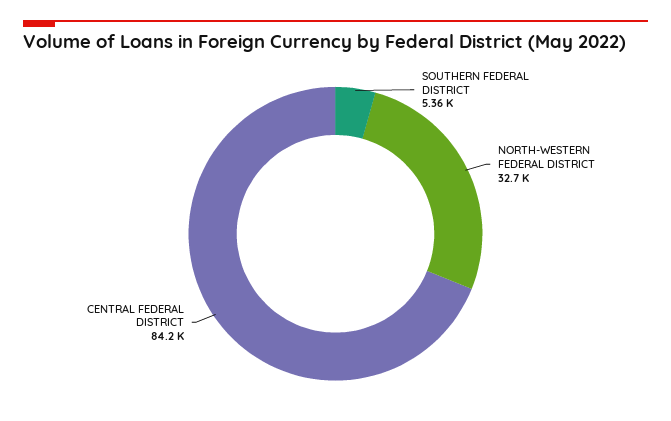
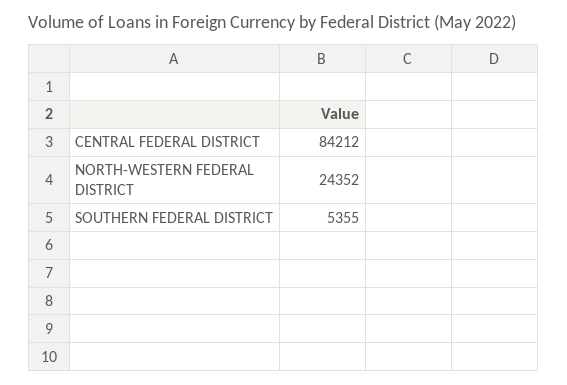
NORTH-WESTERN FEDERAL DISTRICT: 32700 -> 24352

